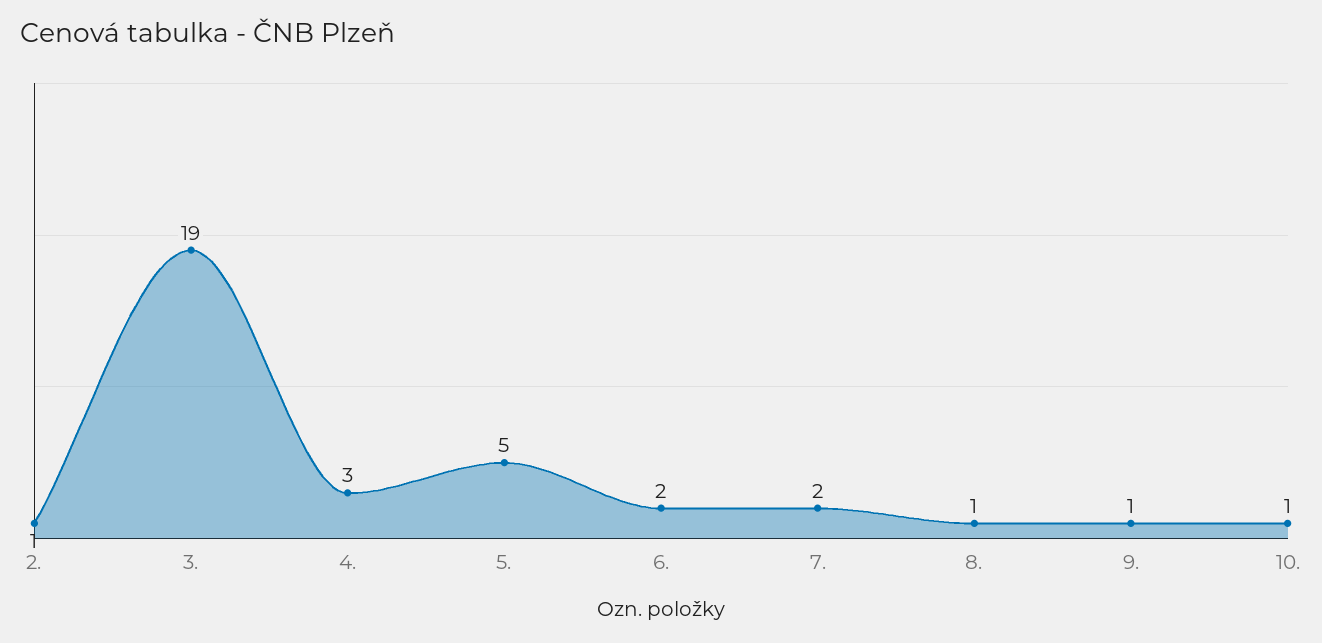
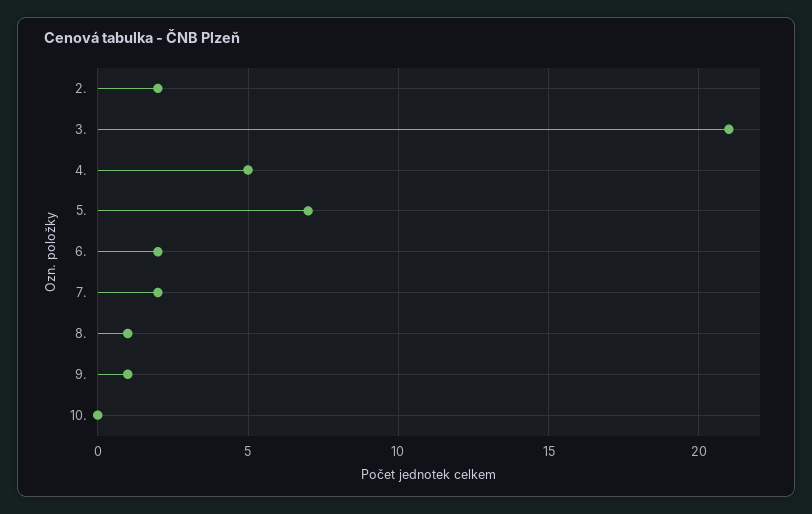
2.: 1 -> 2
3.: 19 -> 21
4.: 3 -> 5
5.: 5 -> 7
10.: 1 -> 0

